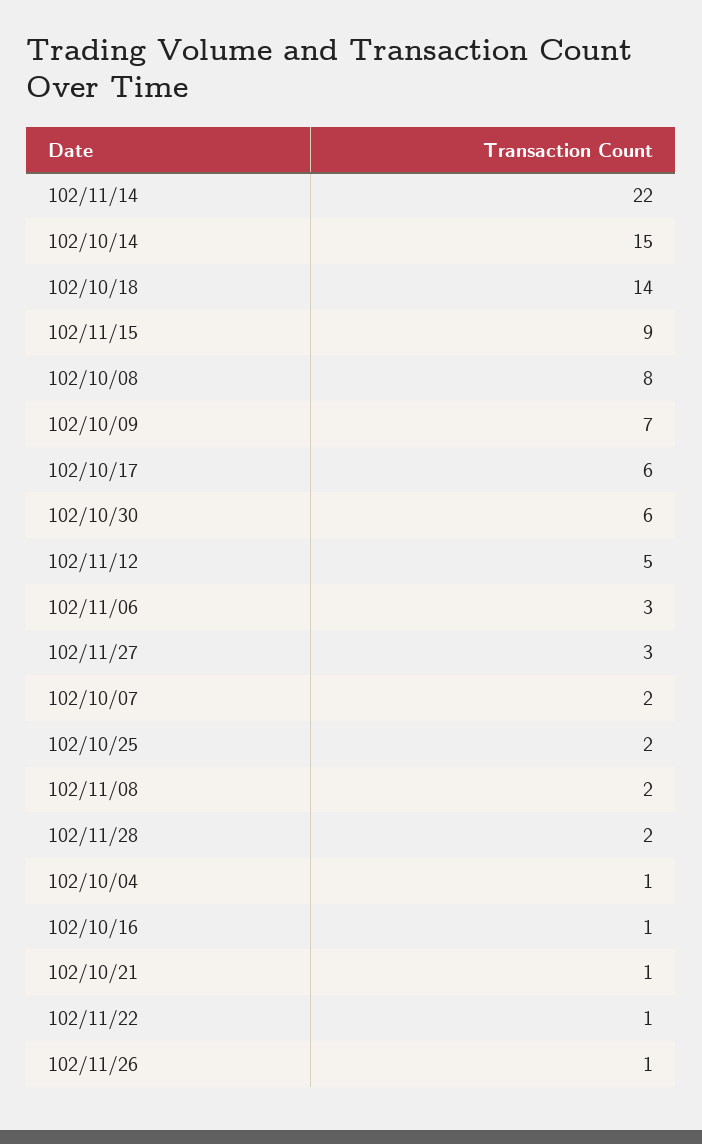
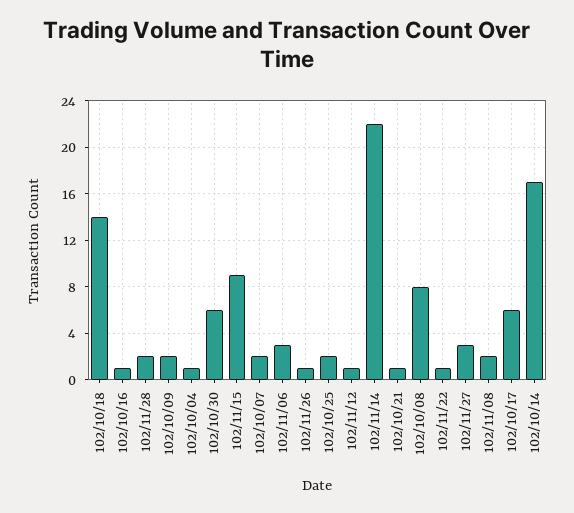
102/10/14: 15 -> 17
102/10/09: 7 -> 2
102/11/12: 5 -> 1

